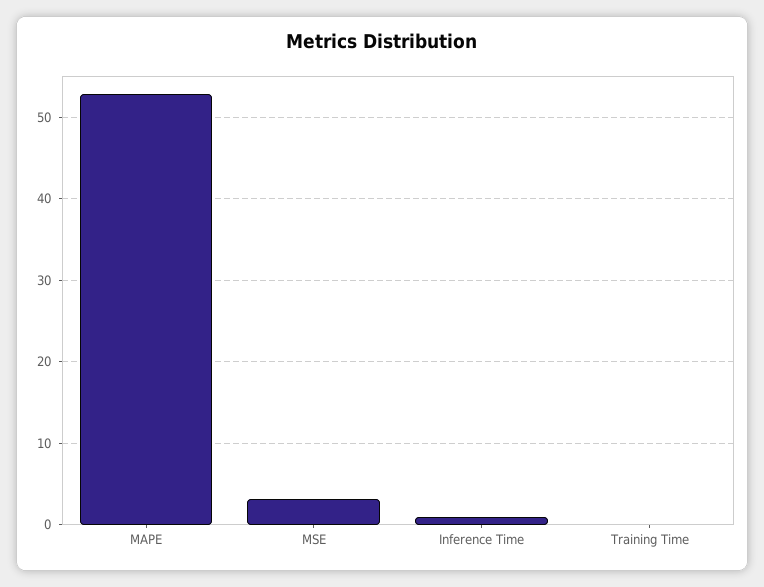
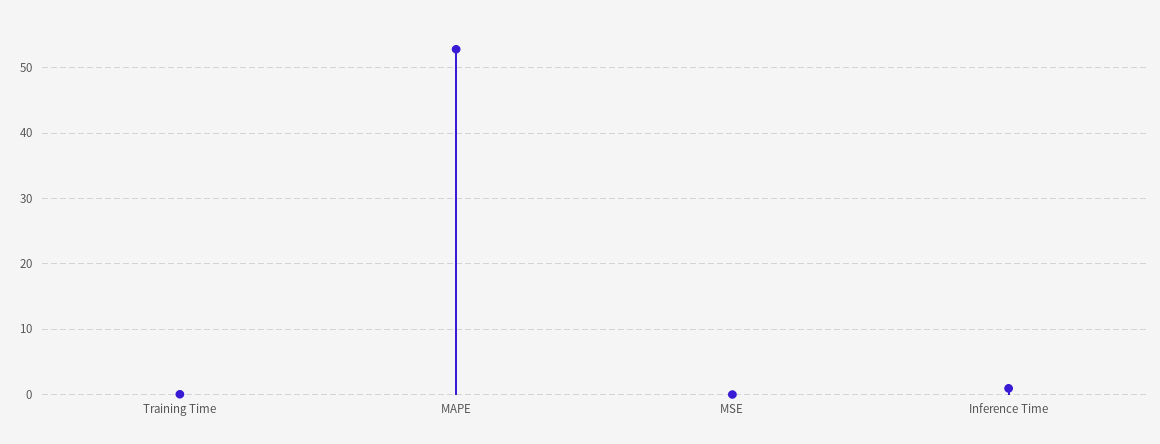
MSE: 3 -> 0

